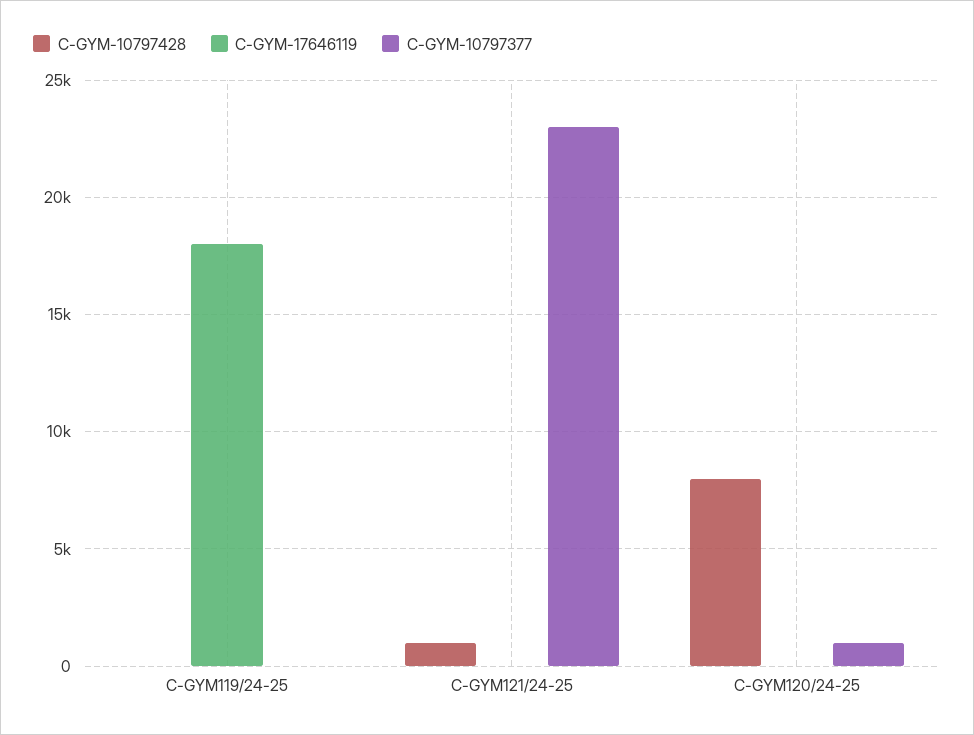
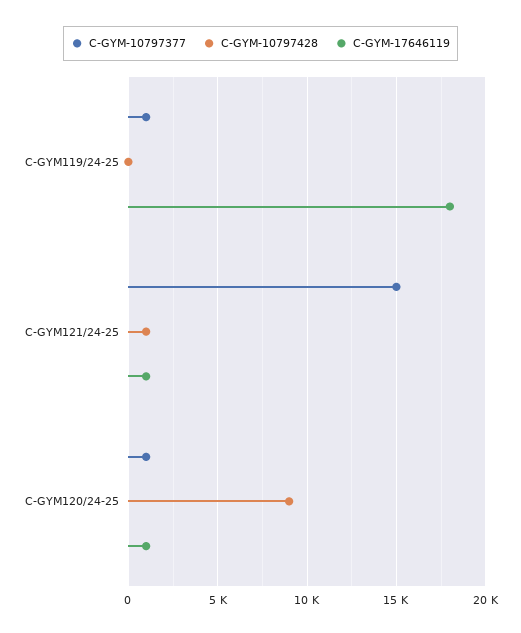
C-GYM-10797377, C-GYM119/24-25: 0 -> 1000
C-GYM-17646119, C-GYM121/24-25: 0 -> 1000
C-GYM-10797377, C-GYM121/24-25: 23000 -> 15000
C-GYM-10797428, C-GYM120/24-25: 8000 -> 9000
C-GYM-17646119, C-GYM120/24-25: 0 -> 1000

